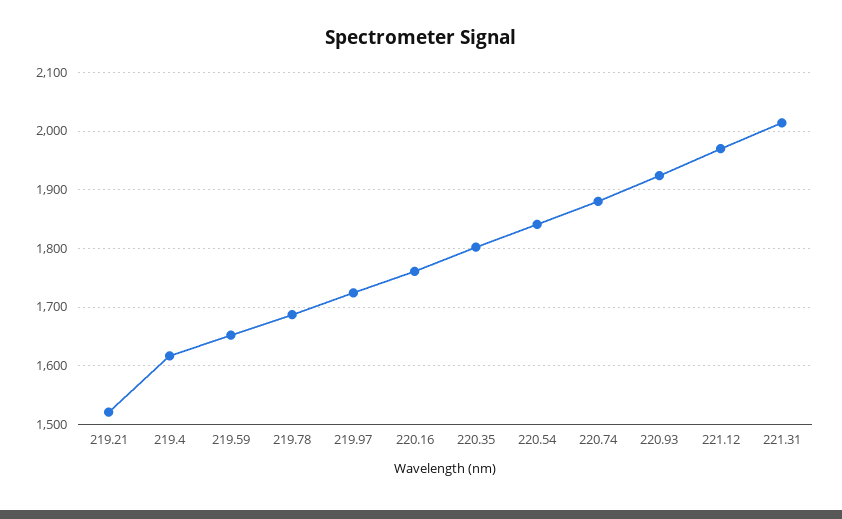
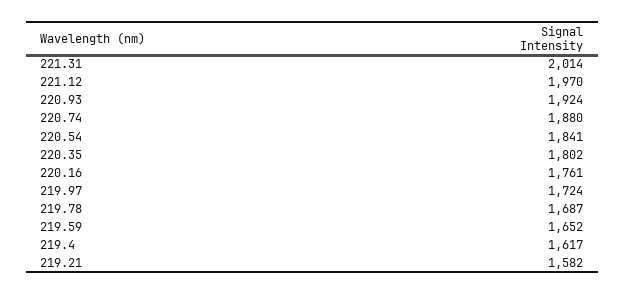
219.21: 1520 -> 1582

